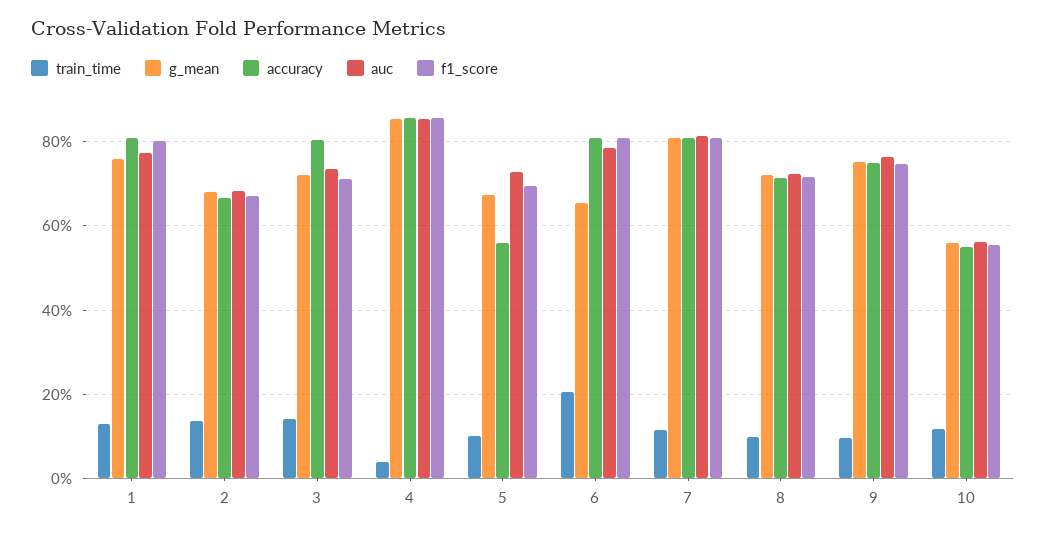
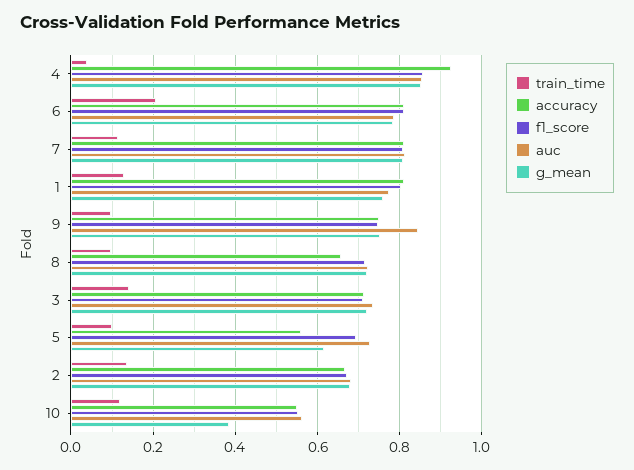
accuracy, 3: 0.8 -> 0.72
accuracy, 4: 0.86 -> 0.92
g_mean, 5: 0.68 -> 0.62
g_mean, 6: 0.66 -> 0.78
accuracy, 8: 0.72 -> 0.66
auc, 9: 0.76 -> 0.84
g_mean, 10: 0.56 -> 0.38

